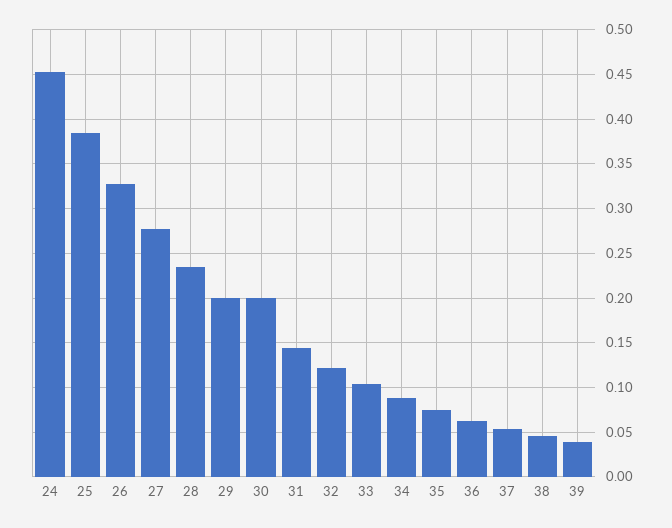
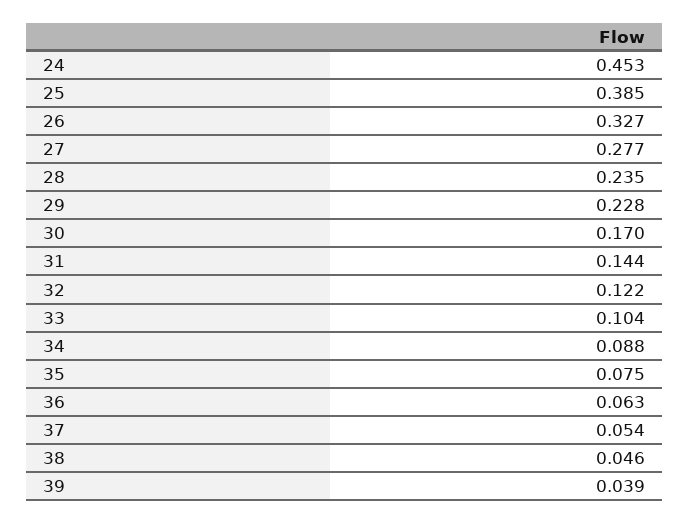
29: 0.2 -> 0.228
30: 0.2 -> 0.17

